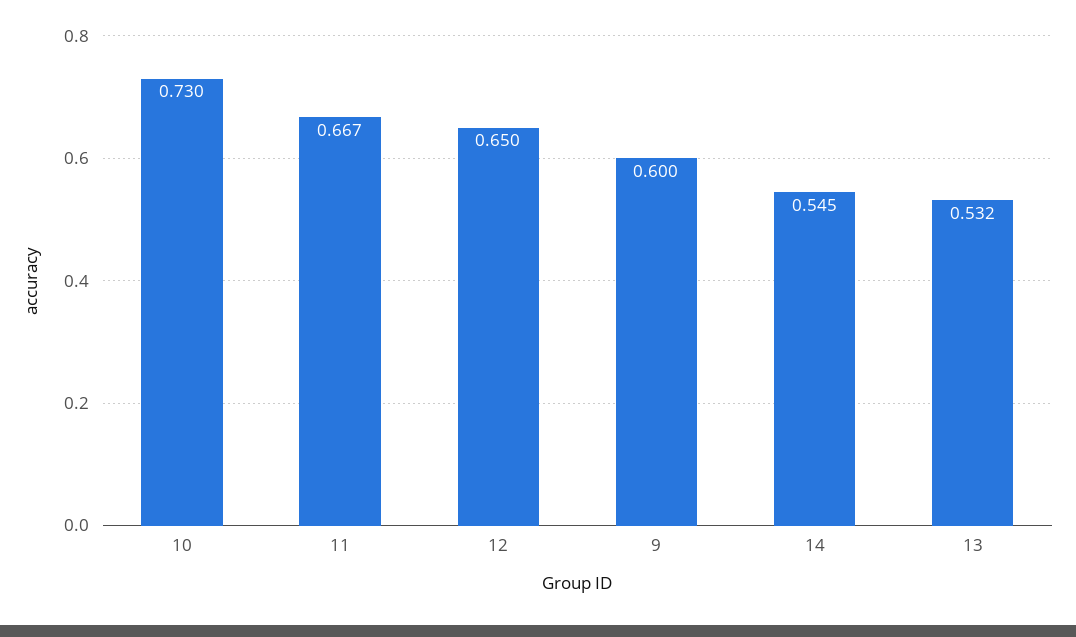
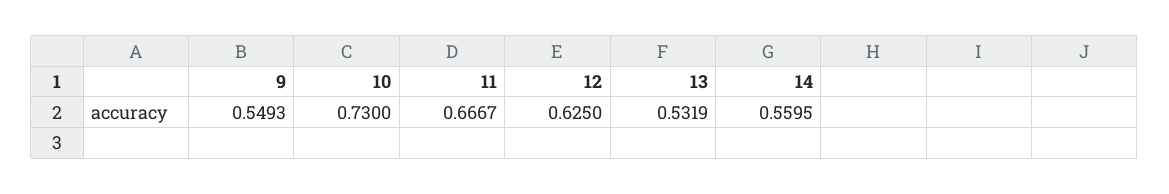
12: 0.65 -> 0.625
9: 0.6 -> 0.5493
14: 0.545 -> 0.5595

